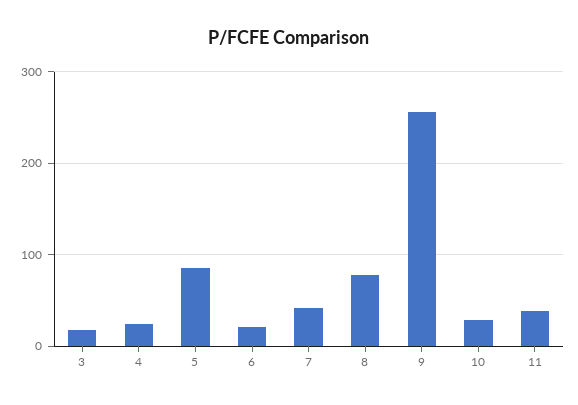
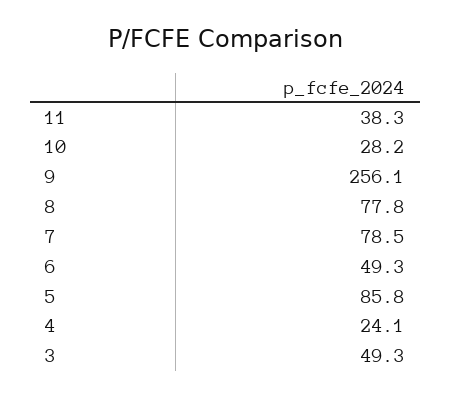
3: 20 -> 49.3
6: 20 -> 49.3
7: 40 -> 78.5

